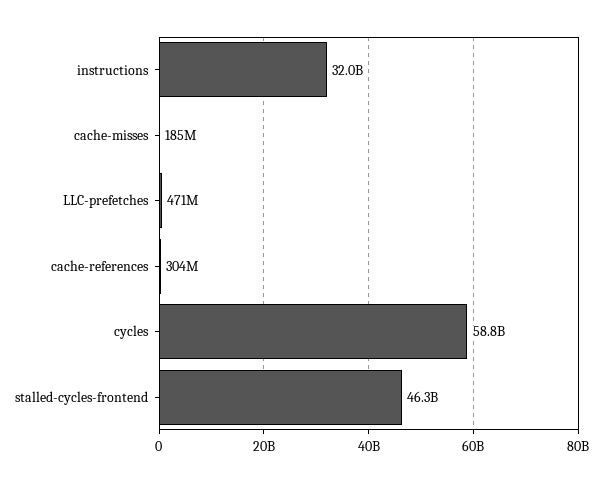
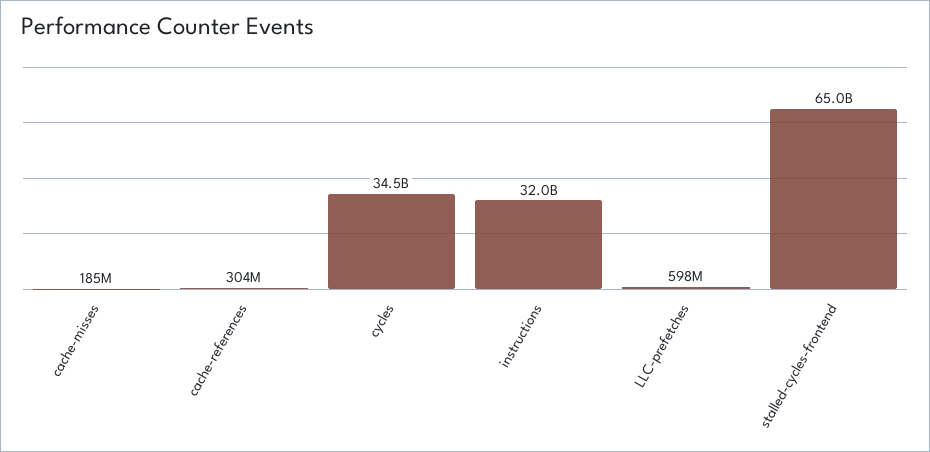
LLC-prefetches: 471000000 -> 598000000
cycles: 58800000000 -> 34500000000
stalled-cycles-frontend: 46300000000 -> 65000000000

